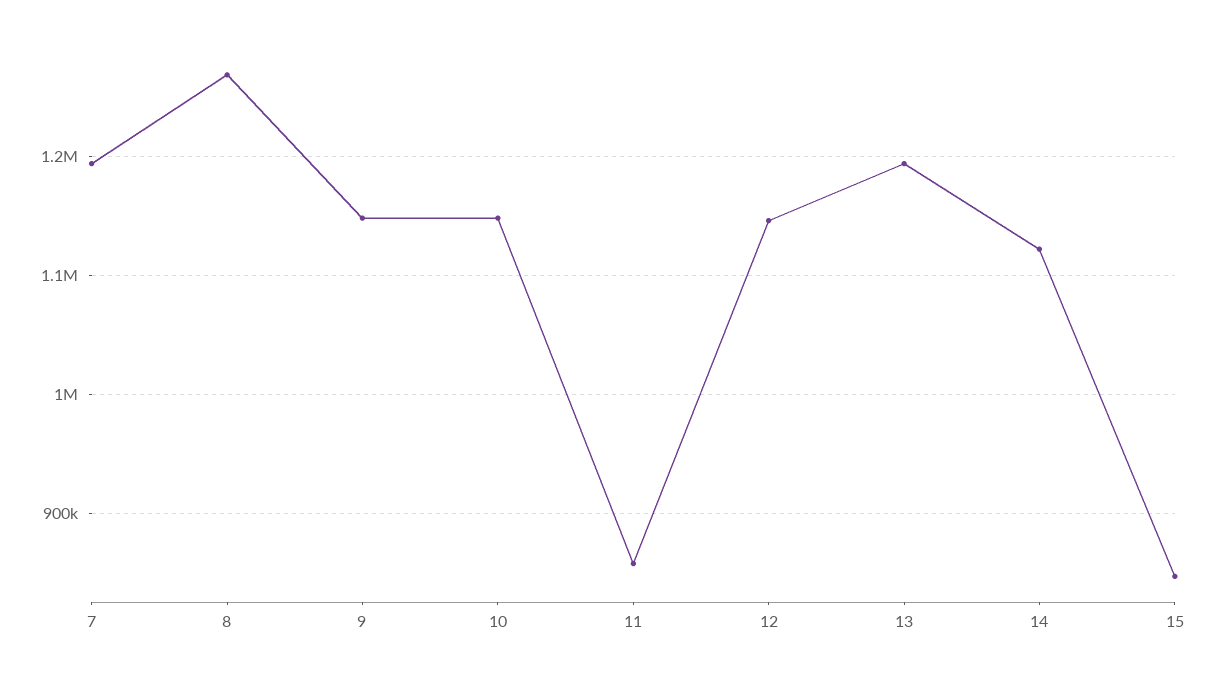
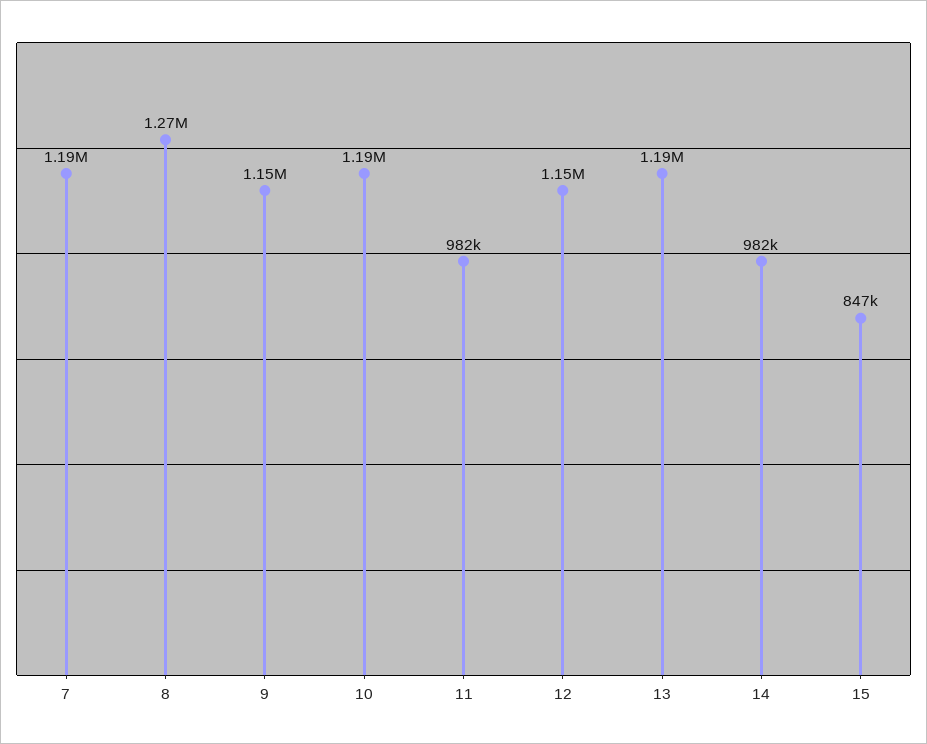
10: 1150000 -> 1190000
11: 860000 -> 982000
14: 1120000 -> 982000

